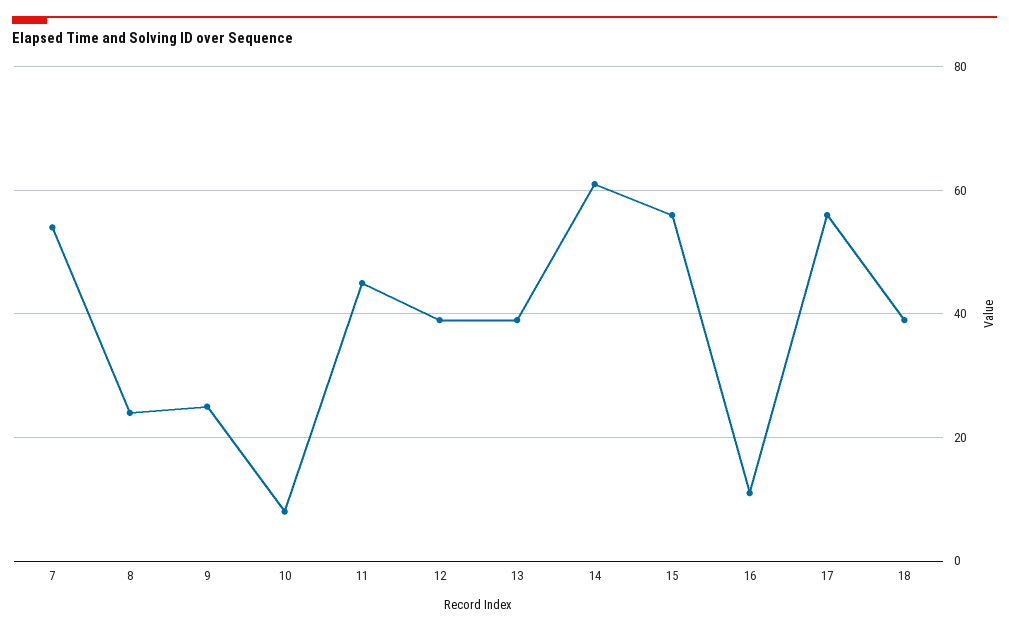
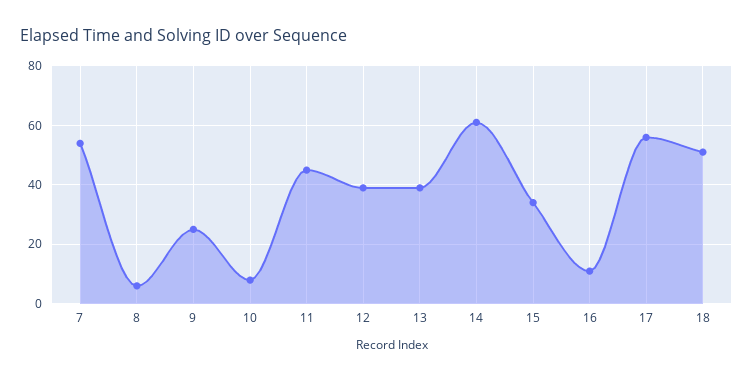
8: 25 -> 5
15: 55 -> 35
18: 40 -> 50

